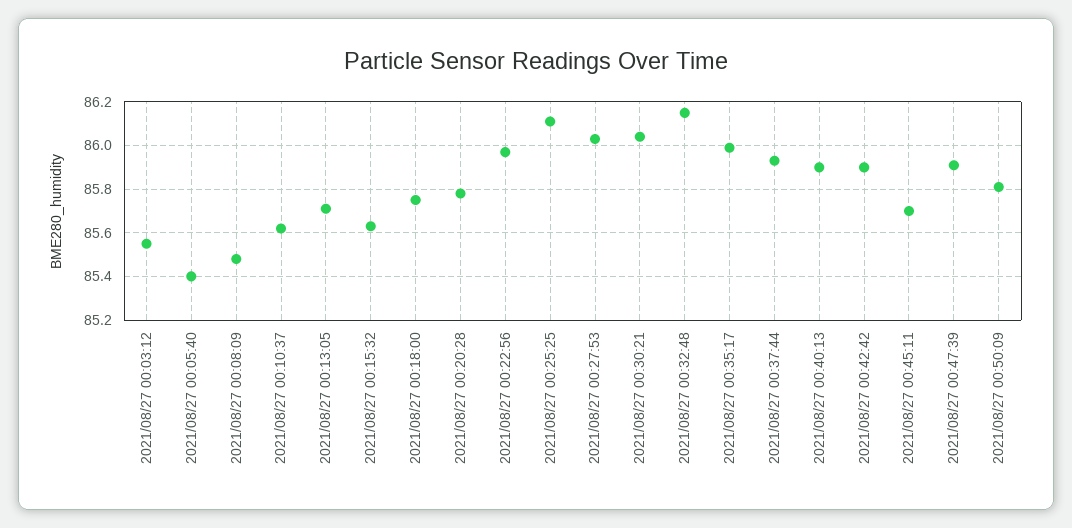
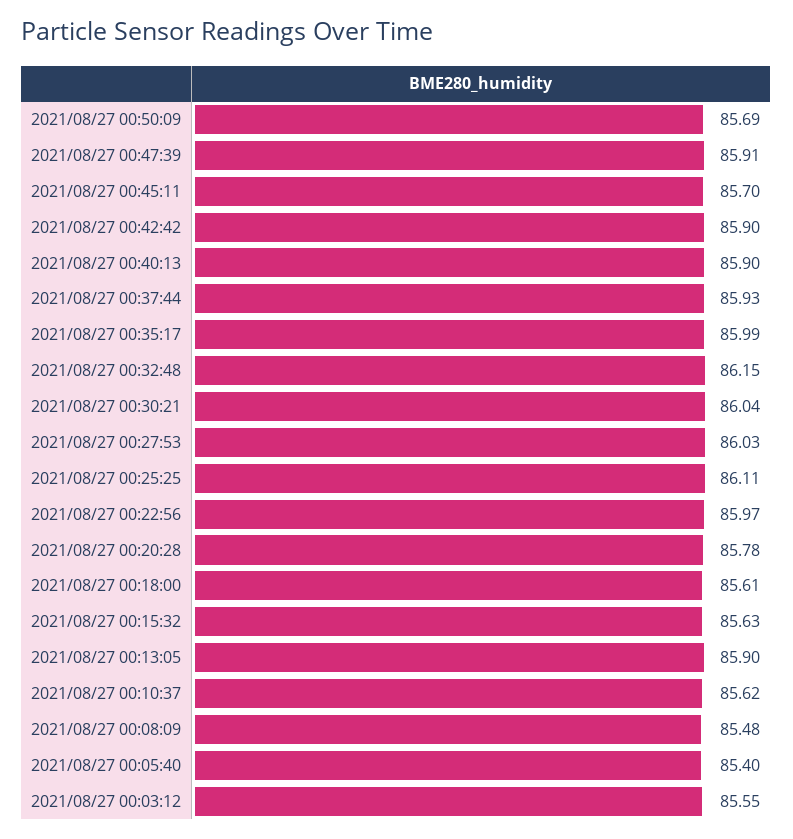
2021/08/27 00:13:05: 85.7 -> 85.9
2021/08/27 00:18:00: 85.75 -> 85.61
2021/08/27 00:50:09: 85.8 -> 85.69

